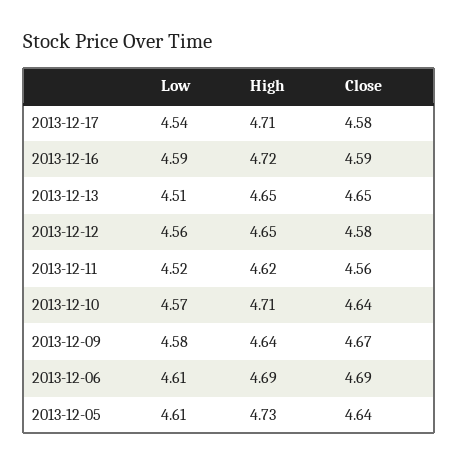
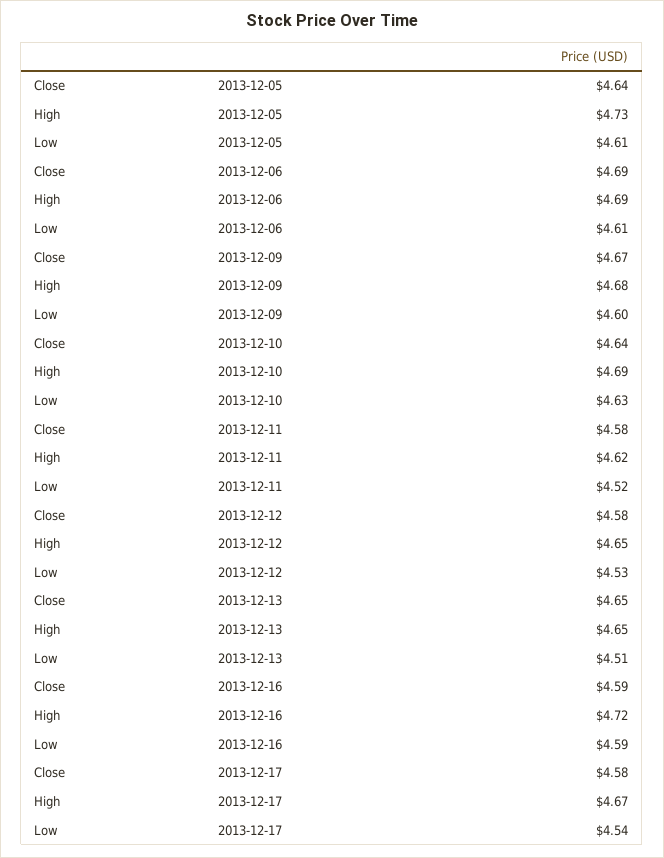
High, 2013-12-17: 4.71 -> 4.67
Low, 2013-12-12: 4.56 -> 4.53
Close, 2013-12-11: 4.56 -> 4.58
Low, 2013-12-10: 4.57 -> 4.63
High, 2013-12-10: 4.71 -> 4.69
Low, 2013-12-09: 4.58 -> 4.6
High, 2013-12-09: 4.64 -> 4.68

